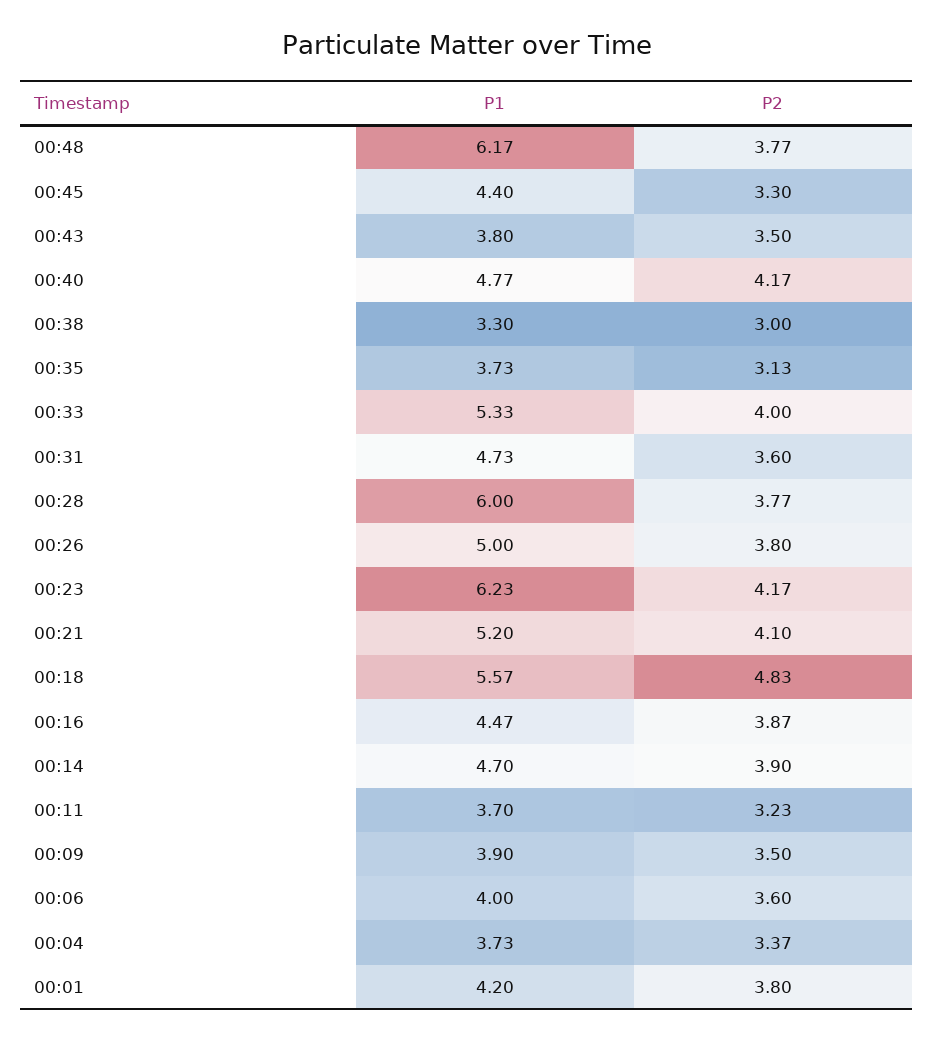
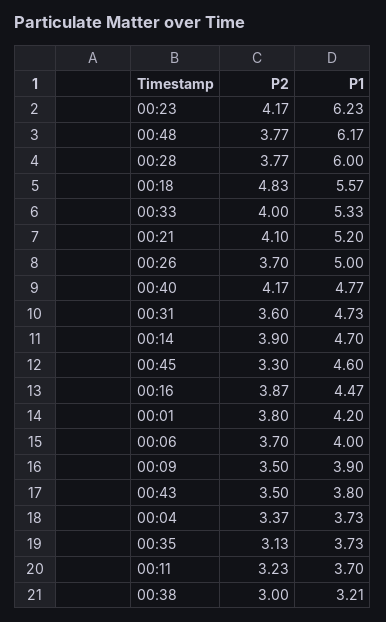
P1, 00:45: 4.4 -> 4.6
P1, 00:38: 3.3 -> 3.21
P2, 00:26: 3.8 -> 3.7
P2, 00:06: 3.6 -> 3.7

